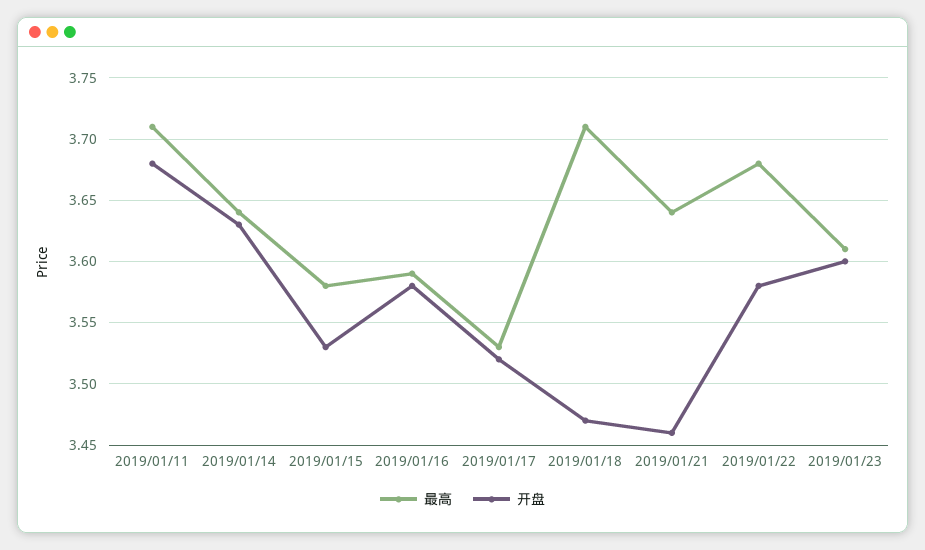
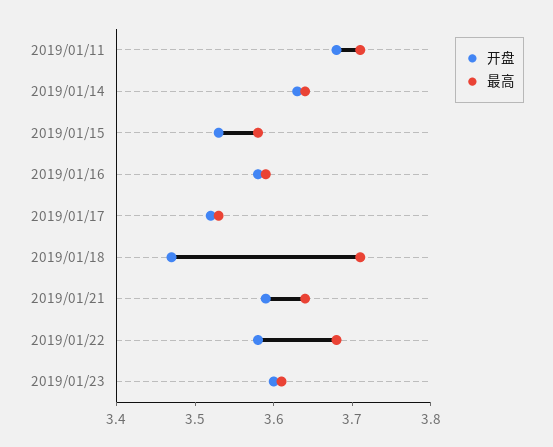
开盘, 2019/01/21: 3.46 -> 3.6

